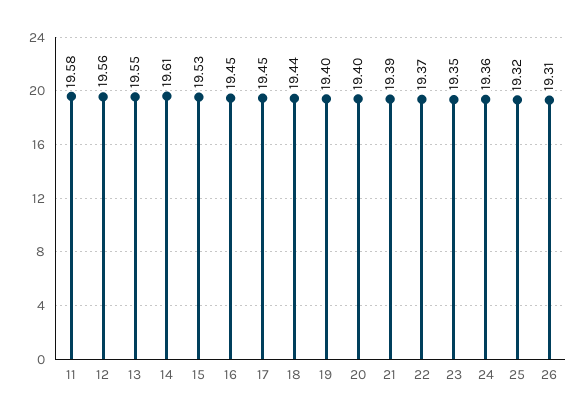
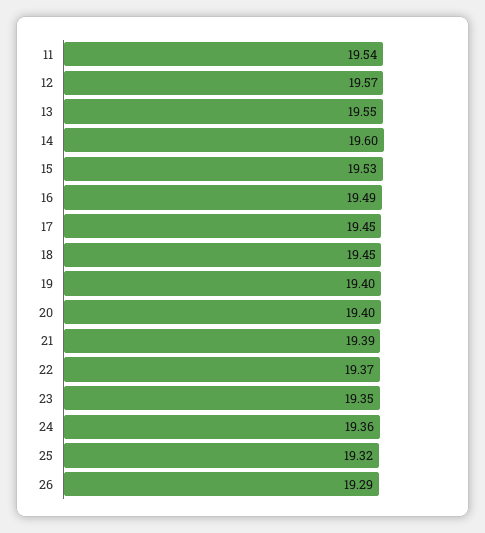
11: 19.58 -> 19.54
12: 19.56 -> 19.57
14: 19.61 -> 19.6
16: 19.45 -> 19.49
18: 19.44 -> 19.45
26: 19.31 -> 19.29

